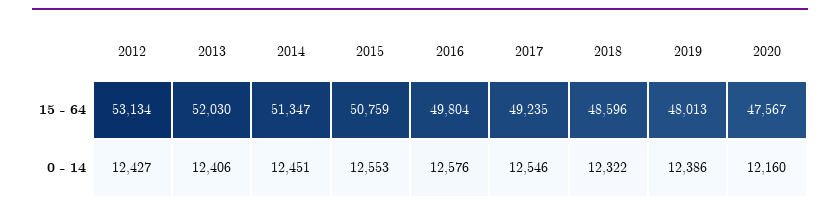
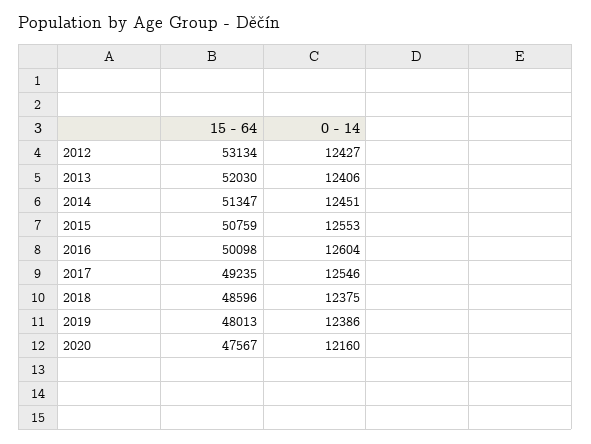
2016, 15 - 64: 49804 -> 50098
2016, 0 - 14: 12576 -> 12604
2018, 0 - 14: 12322 -> 12375

